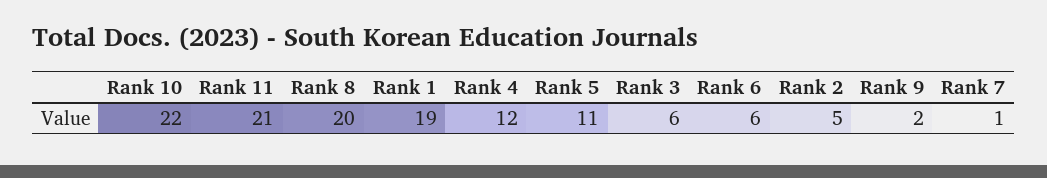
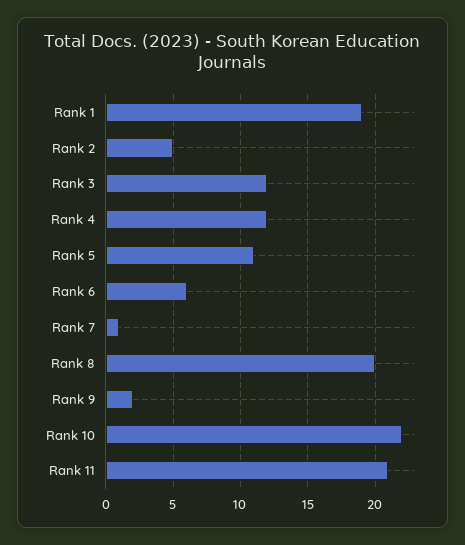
Rank 3: 6 -> 12

